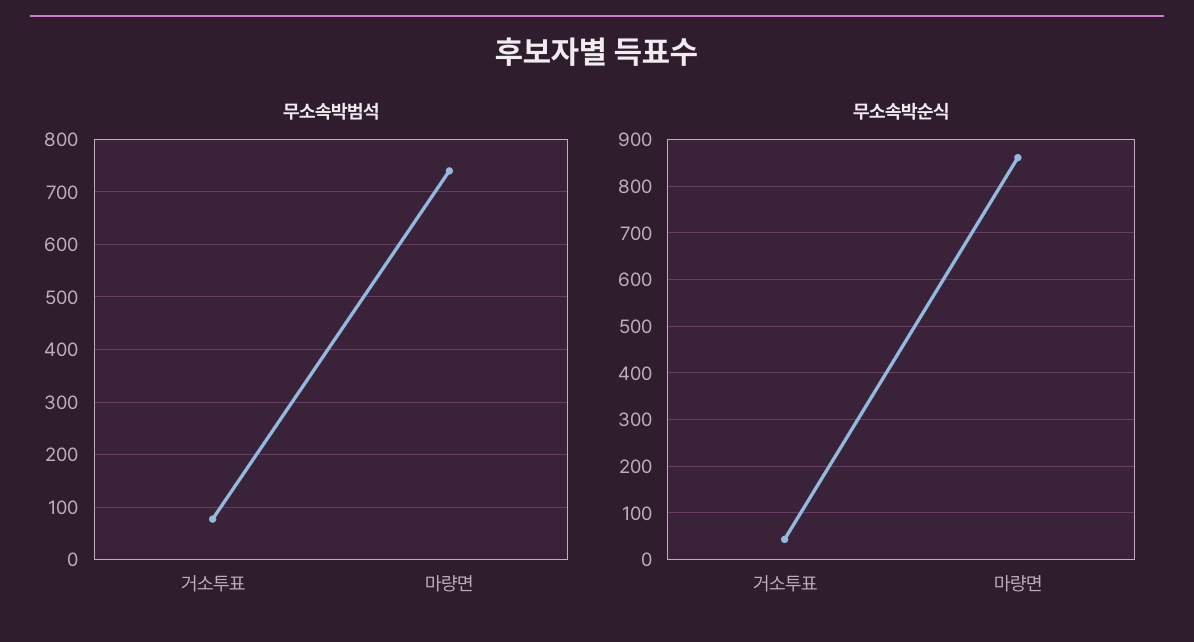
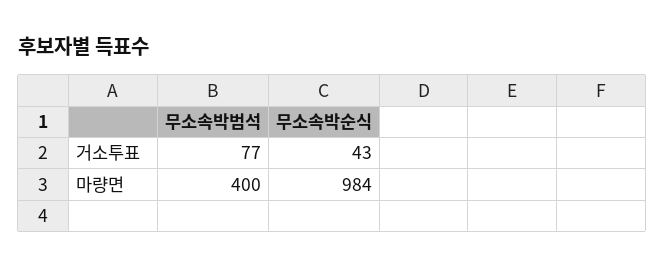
무소속박범석, 마량면: 740 -> 400
무소속박순식, 마량면: 860 -> 984

